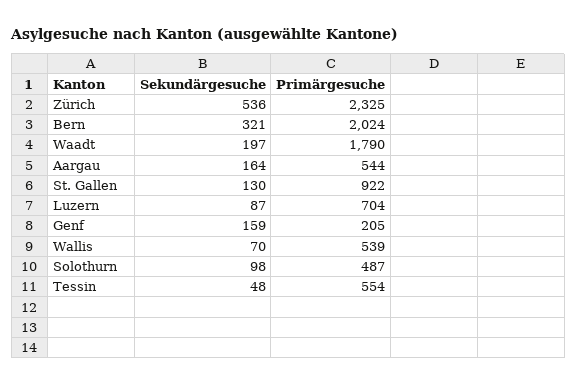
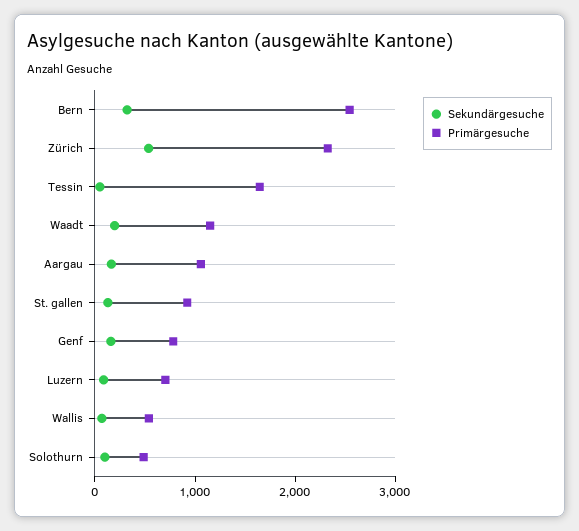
Primärgesuche, Bern: 2024 -> 2600
Primärgesuche, Waadt: 1790 -> 1200
Primärgesuche, Aargau: 544 -> 1000
Primärgesuche, Genf: 205 -> 800
Primärgesuche, Tessin: 554 -> 1600

